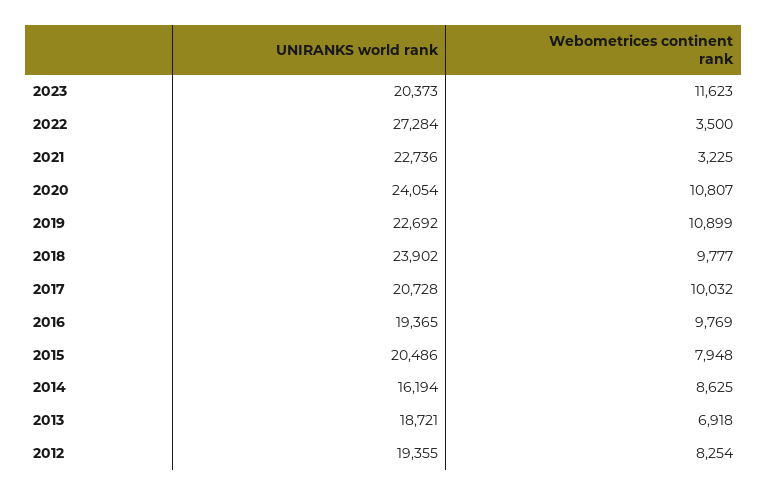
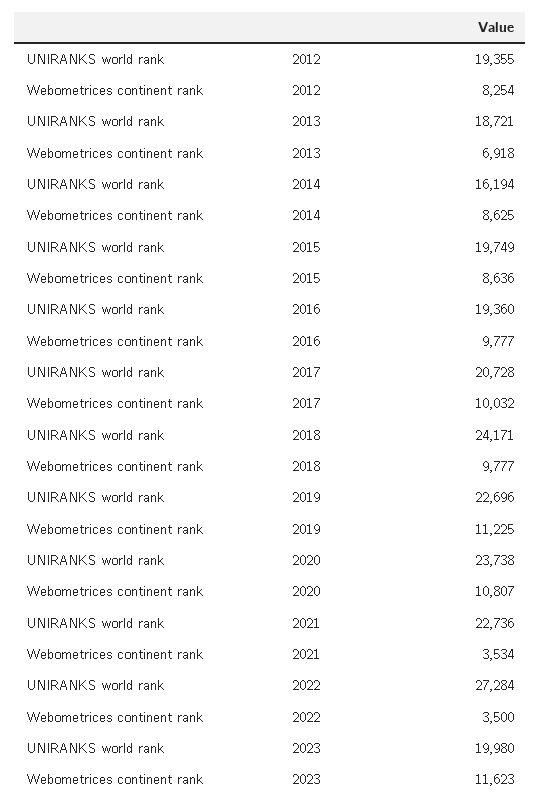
UNIRANKS world rank, 2023: 20373 -> 19980
Webometrices continent rank, 2021: 3225 -> 3534
UNIRANKS world rank, 2020: 24054 -> 23738
UNIRANKS world rank, 2019: 22692 -> 22696
Webometrices continent rank, 2019: 10899 -> 11225
UNIRANKS world rank, 2018: 23902 -> 24171
UNIRANKS world rank, 2016: 19365 -> 19360
Webometrices continent rank, 2016: 9769 -> 9777
UNIRANKS world rank, 2015: 20486 -> 19749
Webometrices continent rank, 2015: 7948 -> 8636

